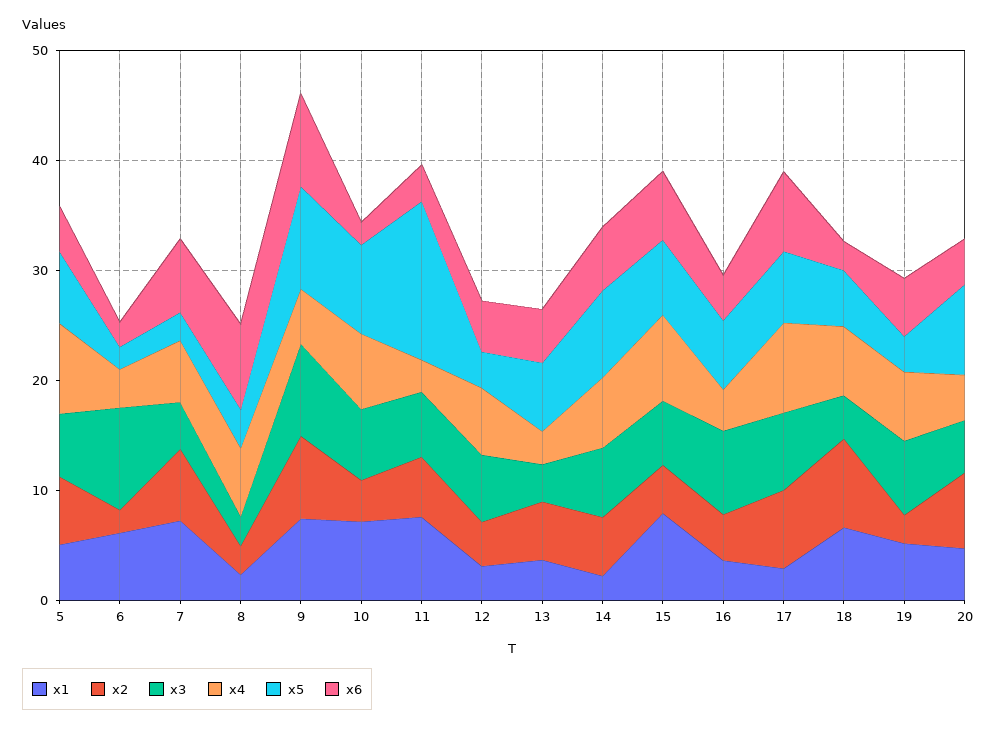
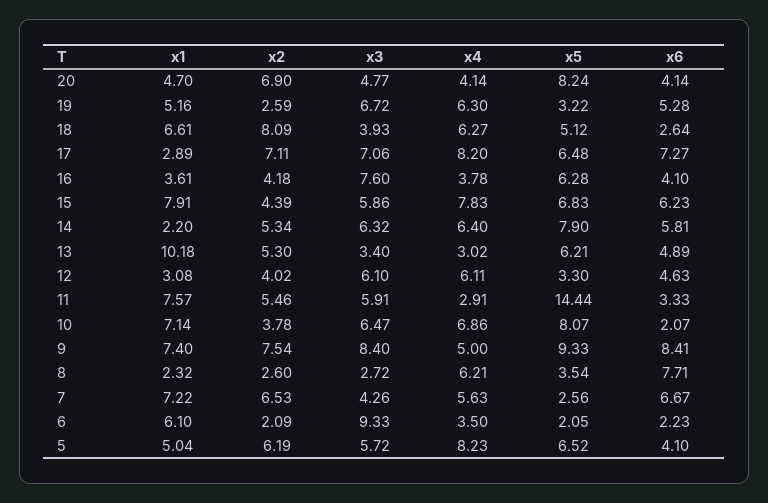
x1, 13: 4 -> 10.18

